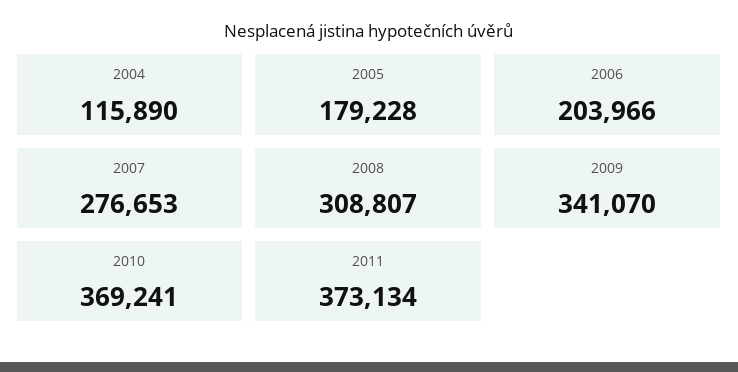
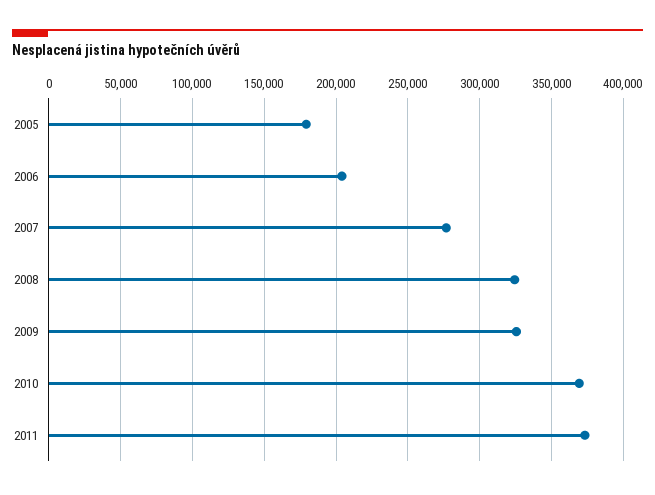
2004: 115890 -> none
2008: 308807 -> 325000
2009: 341070 -> 325000

